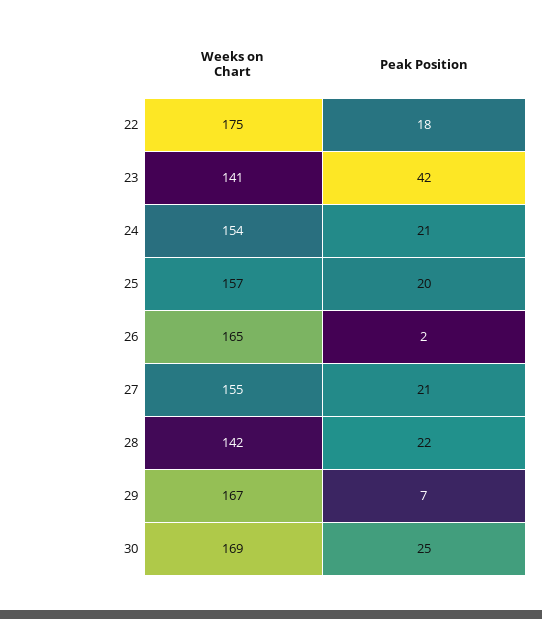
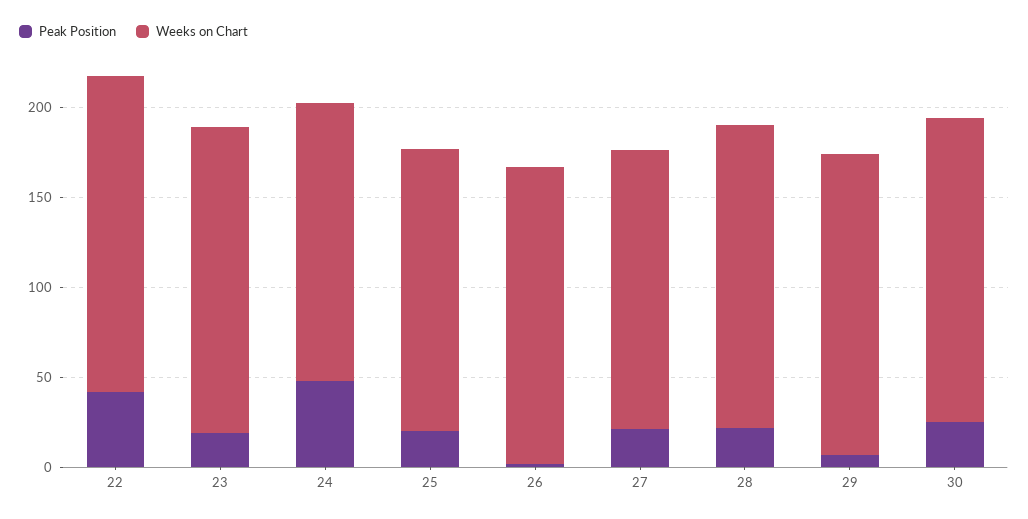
Peak Position, 22: 18 -> 40
Weeks on Chart, 23: 141 -> 170
Peak Position, 23: 42 -> 20
Peak Position, 24: 21 -> 50
Weeks on Chart, 28: 142 -> 170

